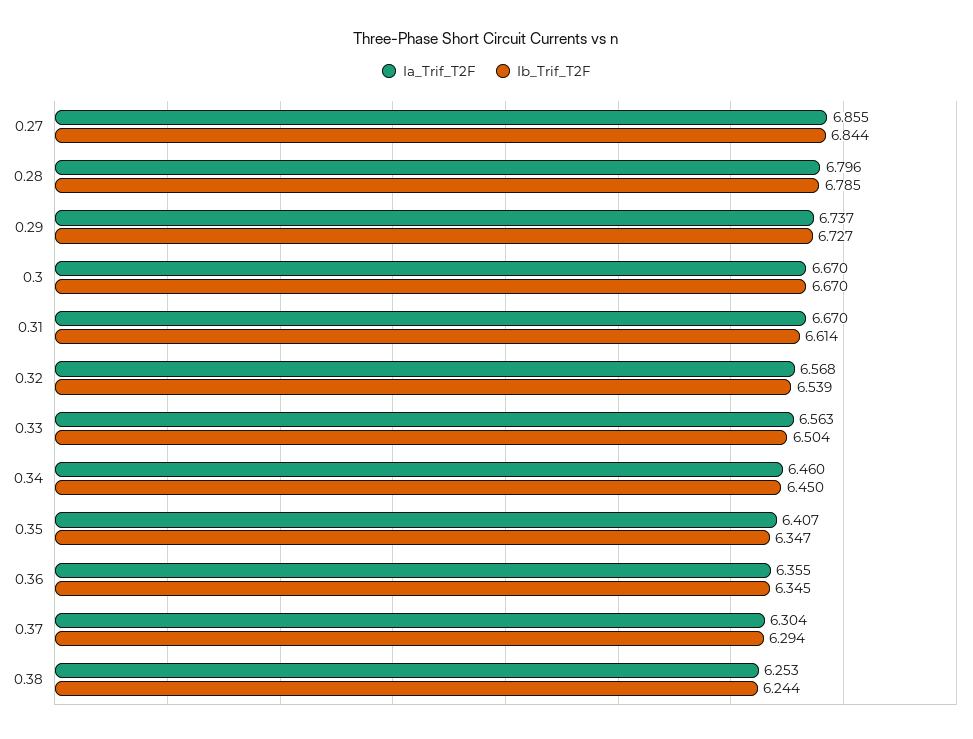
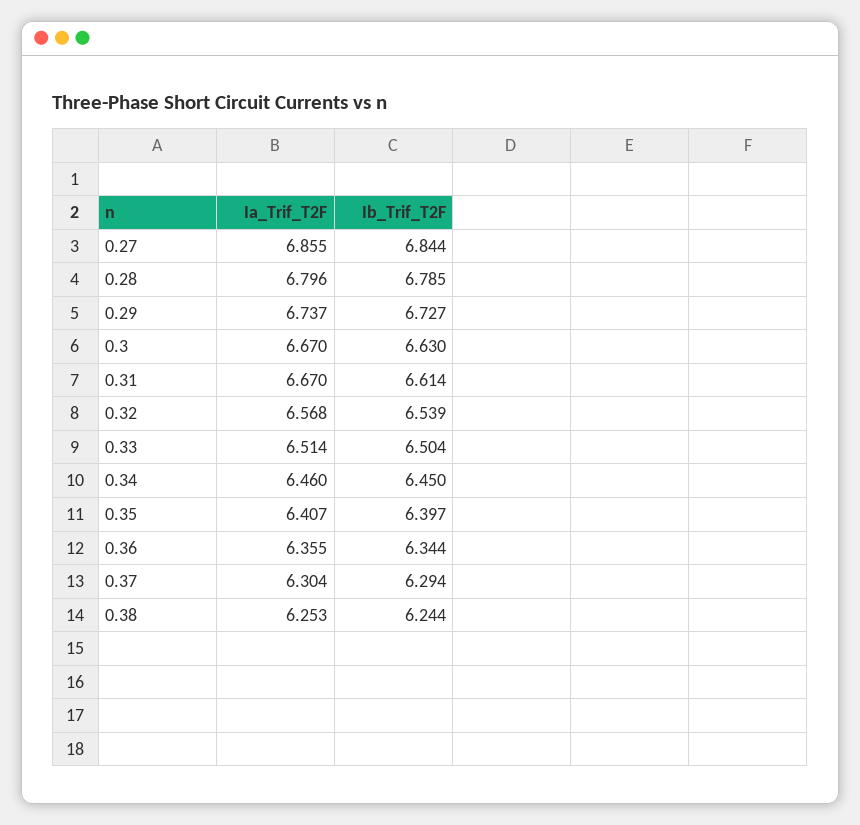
Ib_Trif_T2F, 0.3: 6.67 -> 6.63
Ia_Trif_T2F, 0.33: 6.563 -> 6.514
Ib_Trif_T2F, 0.35: 6.347 -> 6.397
Ib_Trif_T2F, 0.36: 6.345 -> 6.344

